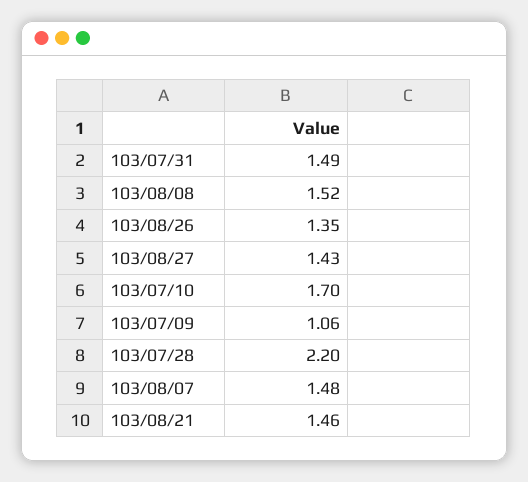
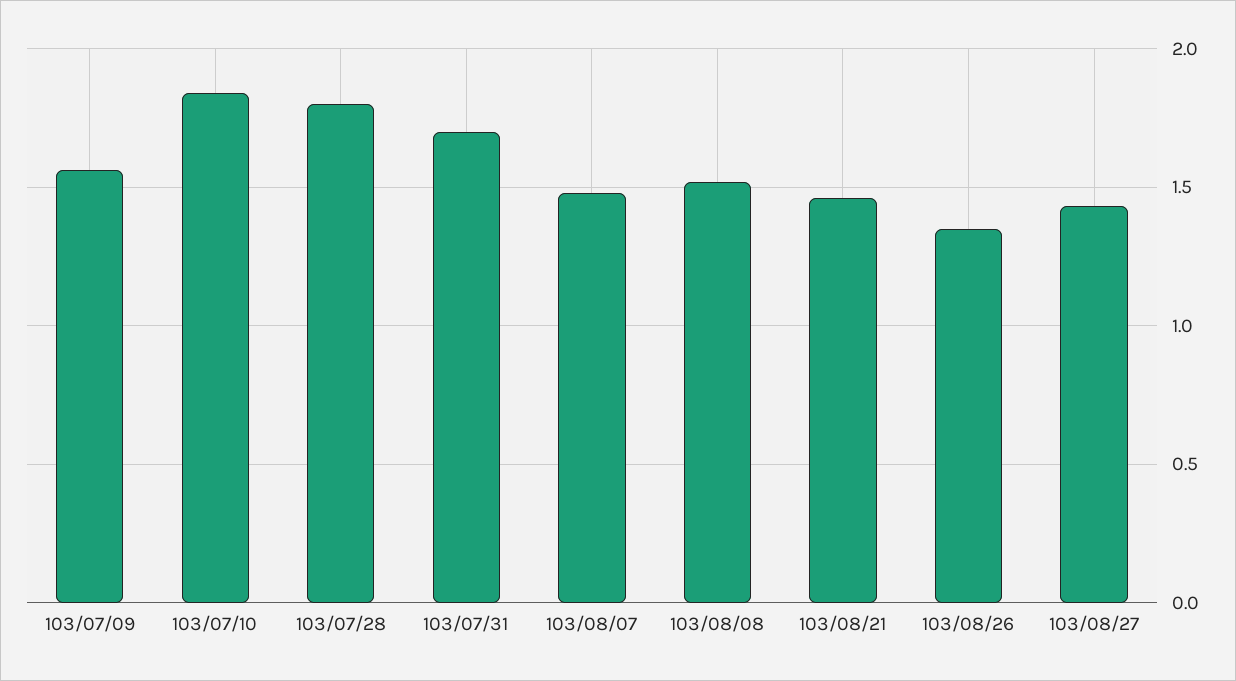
103/07/31: 1.49 -> 1.7
103/07/10: 1.7 -> 1.85
103/07/09: 1.06 -> 1.55
103/07/28: 2.2 -> 1.8

